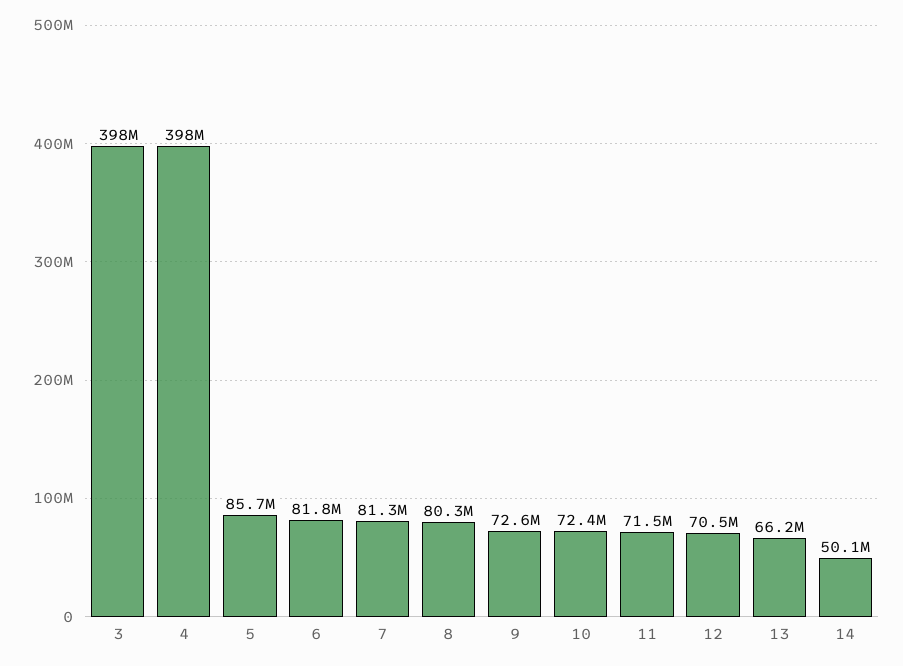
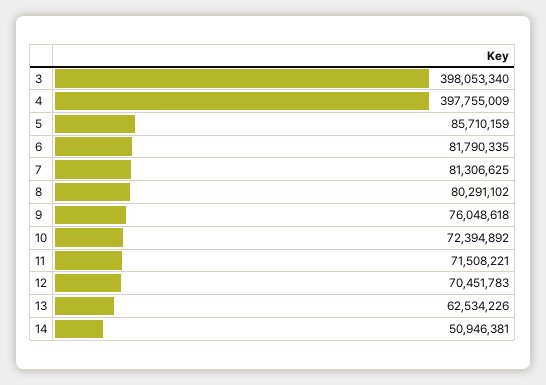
9: 72600000 -> 76048618
13: 66200000 -> 62534226
14: 50100000 -> 50946381

